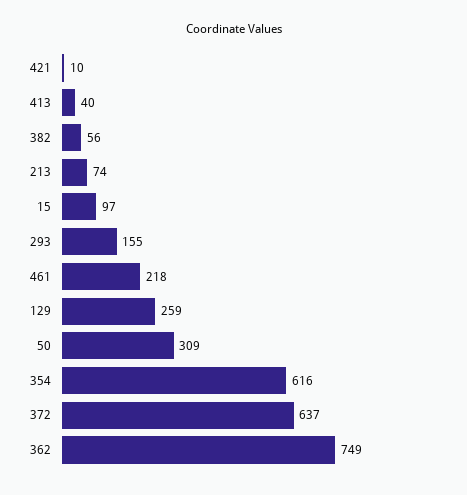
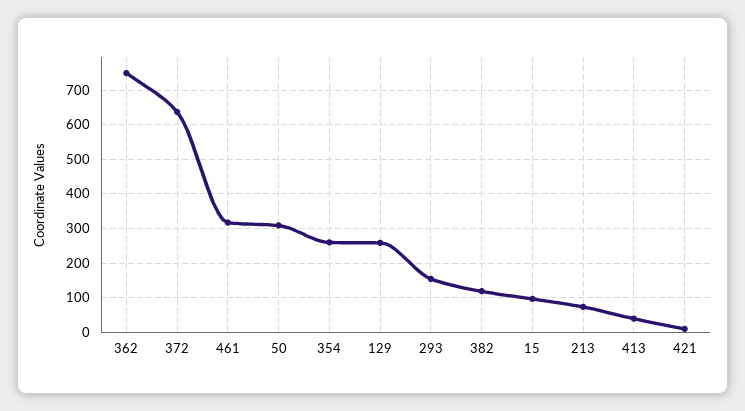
382: 56 -> 120
461: 218 -> 320
354: 616 -> 260

